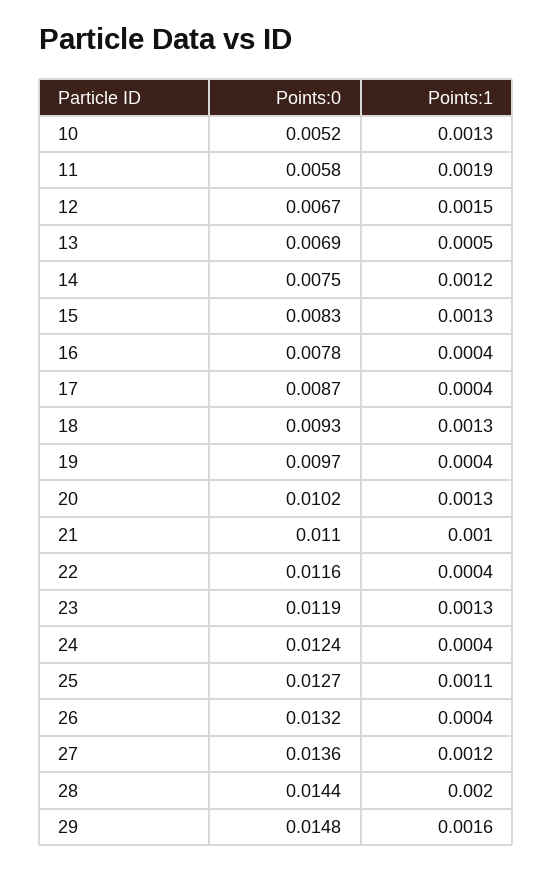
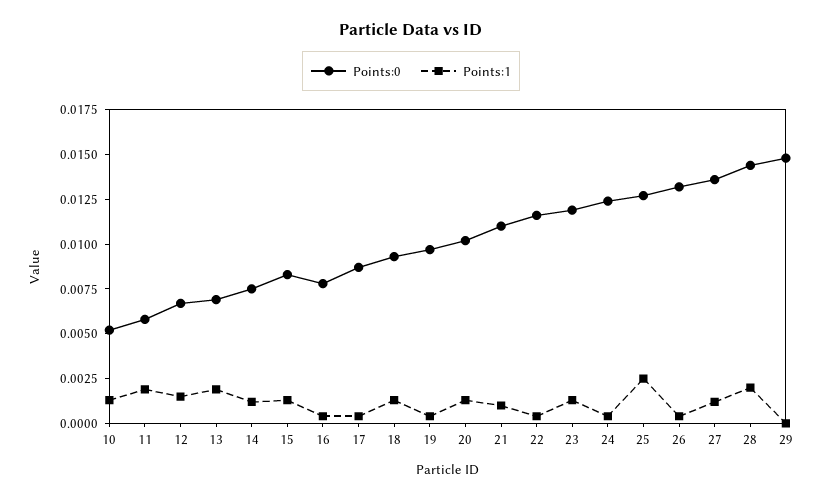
Points:1, 13: 0.0005 -> 0.002
Points:1, 25: 0.0011 -> 0.0025
Points:1, 29: 0.0016 -> 0

